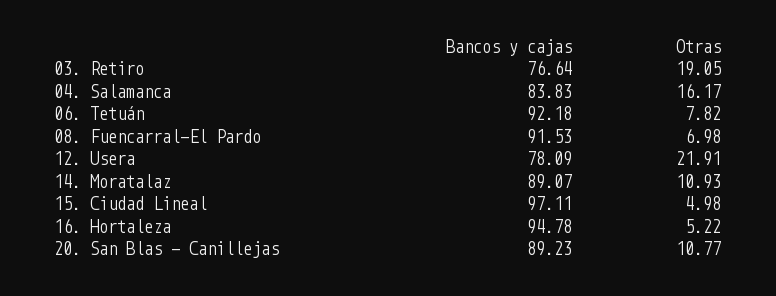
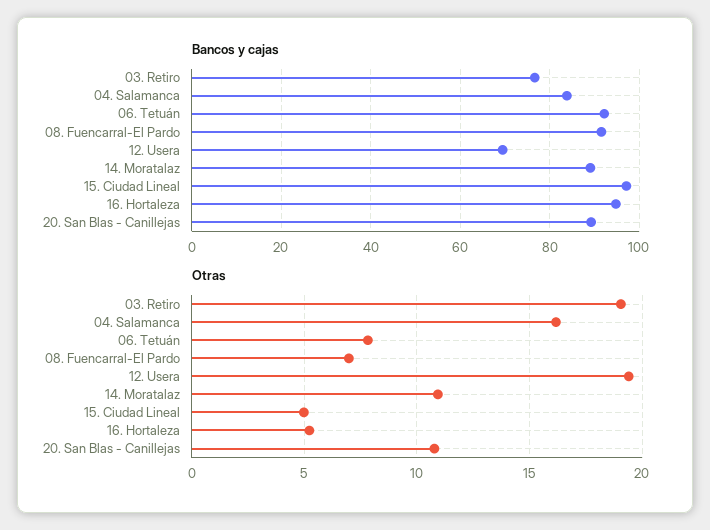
Bancos y cajas, 12. Usera: 78.09 -> 70
Otras, 12. Usera: 21.91 -> 19.5

